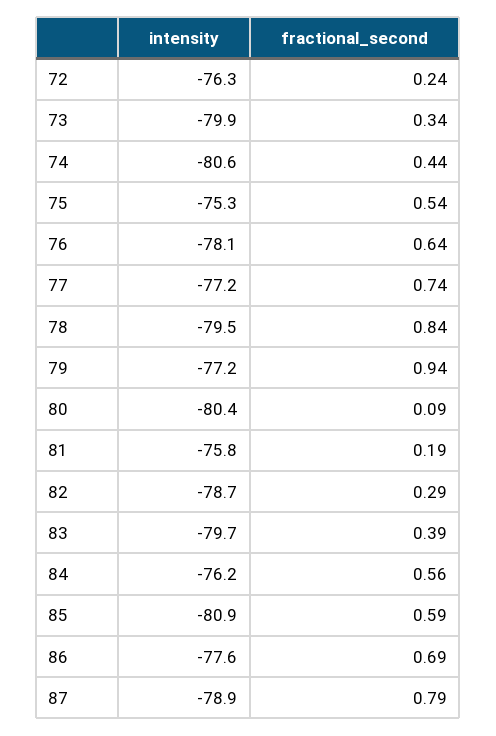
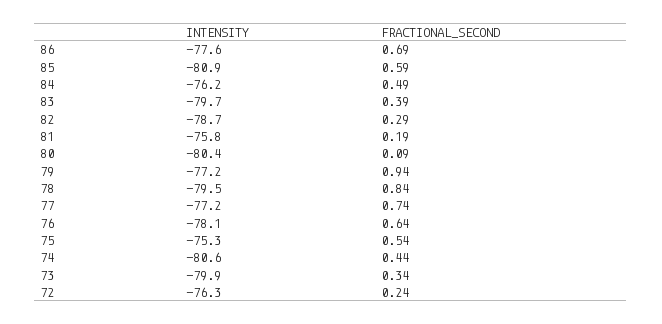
fractional_second, 84: 0.56 -> 0.49
intensity, 87: -78.9 -> none
fractional_second, 87: 0.79 -> none

